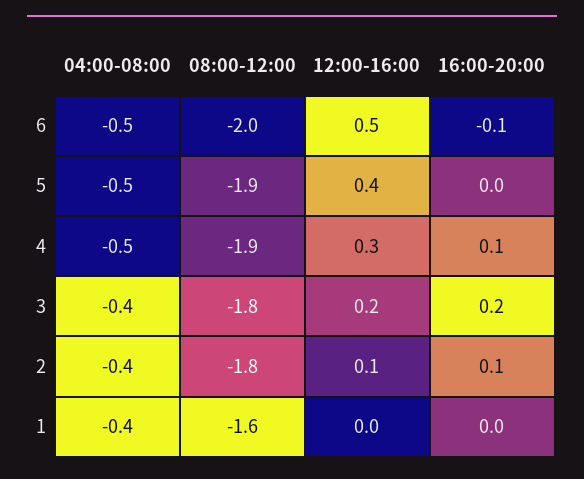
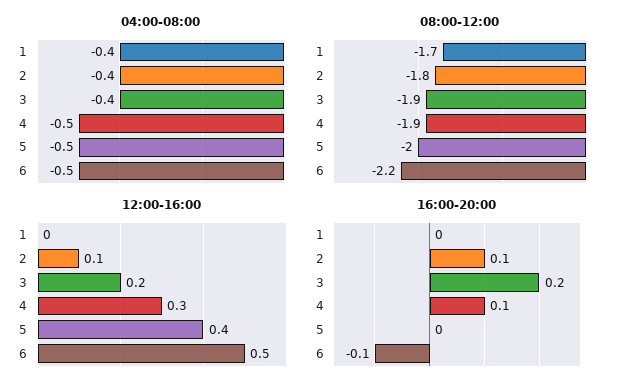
08:00-12:00, 6: -2 -> -2.2
08:00-12:00, 5: -1.9 -> -2
08:00-12:00, 3: -1.8 -> -1.9
08:00-12:00, 1: -1.6 -> -1.7

